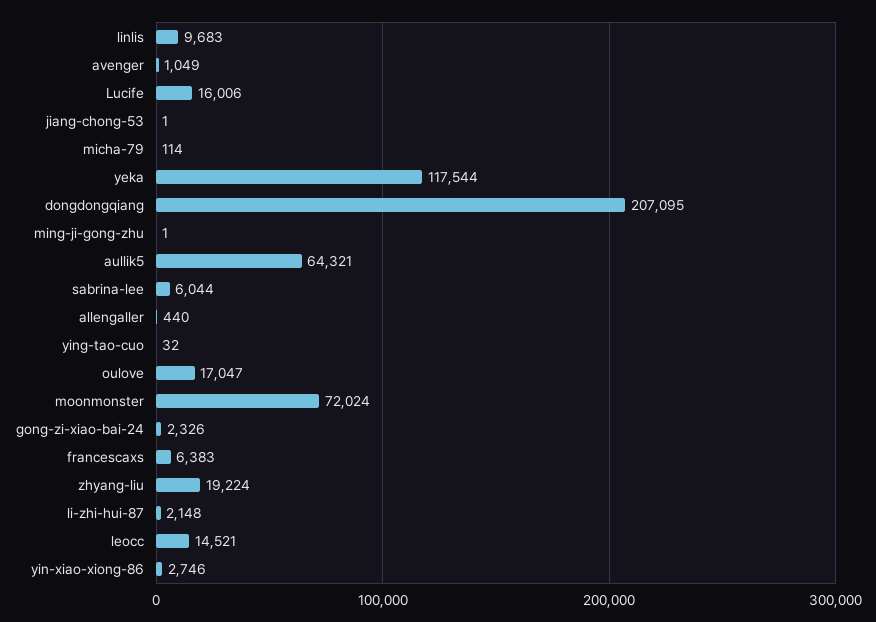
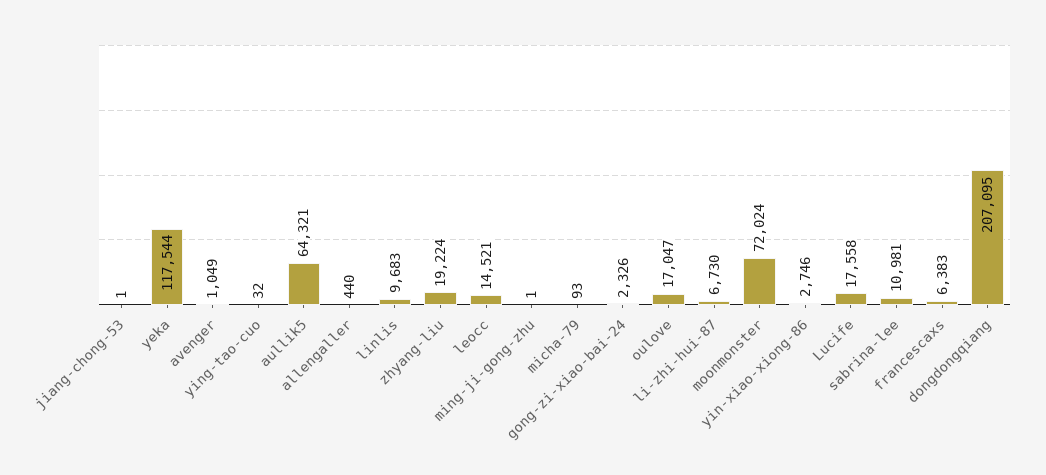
Lucife: 16006 -> 17558
micha-79: 114 -> 93
sabrina-lee: 6044 -> 10981
li-zhi-hui-87: 2148 -> 6730

